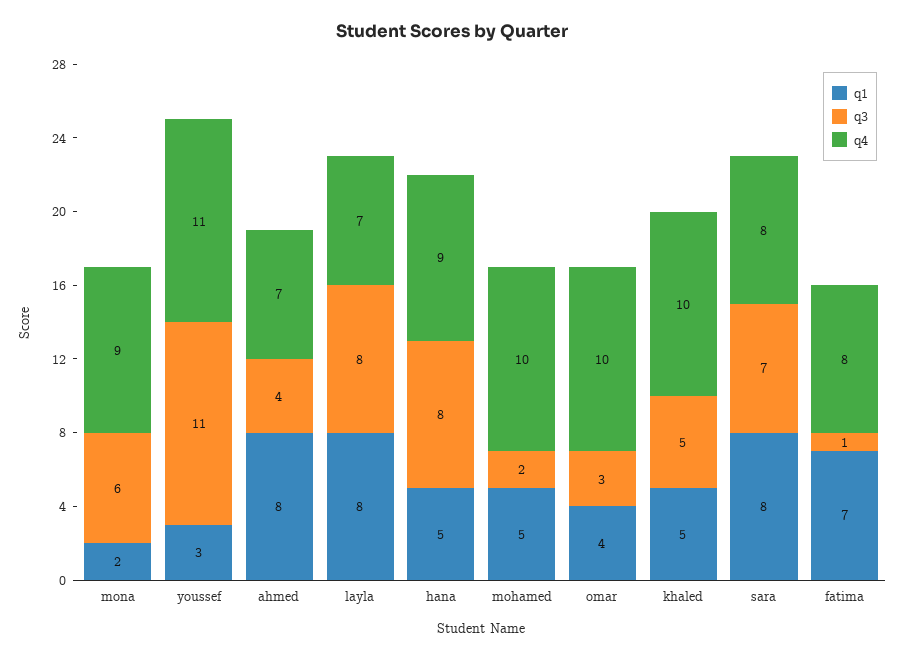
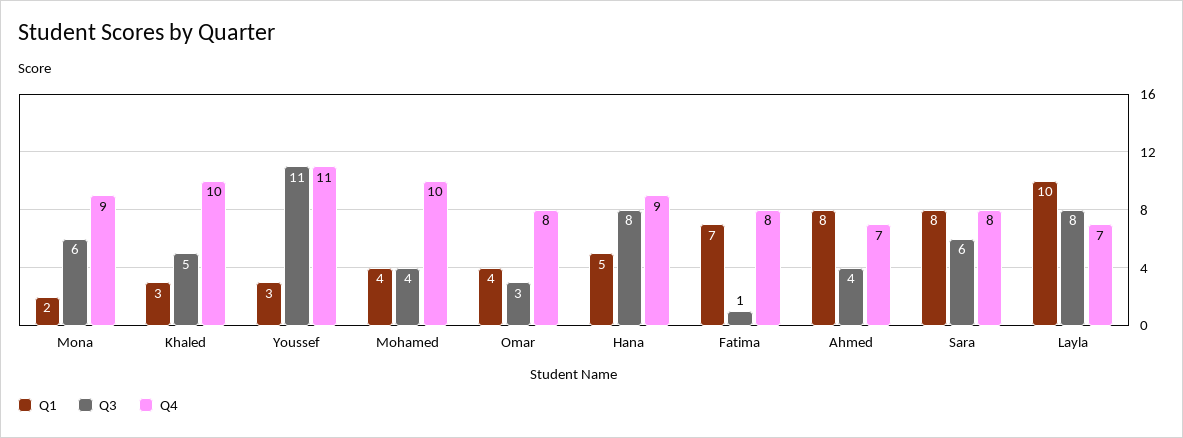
q1, layla: 8 -> 10
q1, mohamed: 5 -> 4
q3, mohamed: 2 -> 4
q4, omar: 10 -> 8
q1, khaled: 5 -> 3
q3, sara: 7 -> 6

